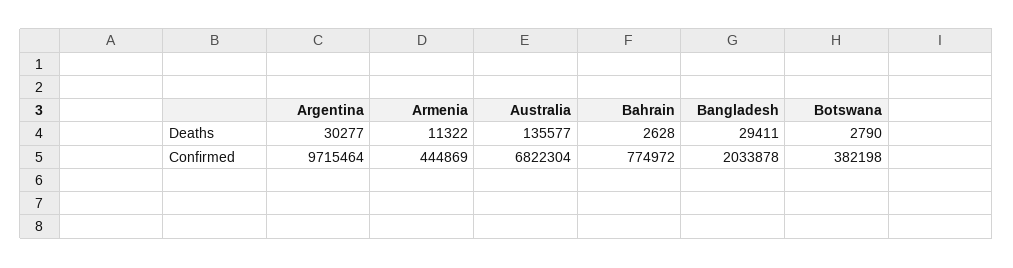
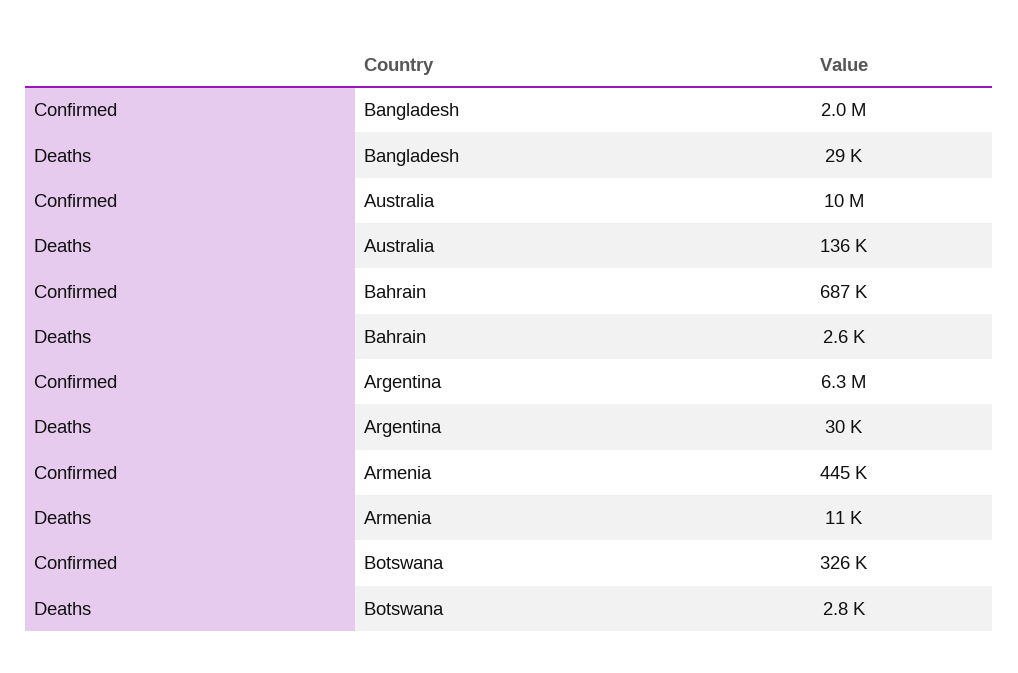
Argentina, Confirmed: 9715464 -> 6300000
Australia, Confirmed: 6822304 -> 10000000
Bahrain, Confirmed: 774972 -> 687000
Botswana, Confirmed: 382198 -> 326000

